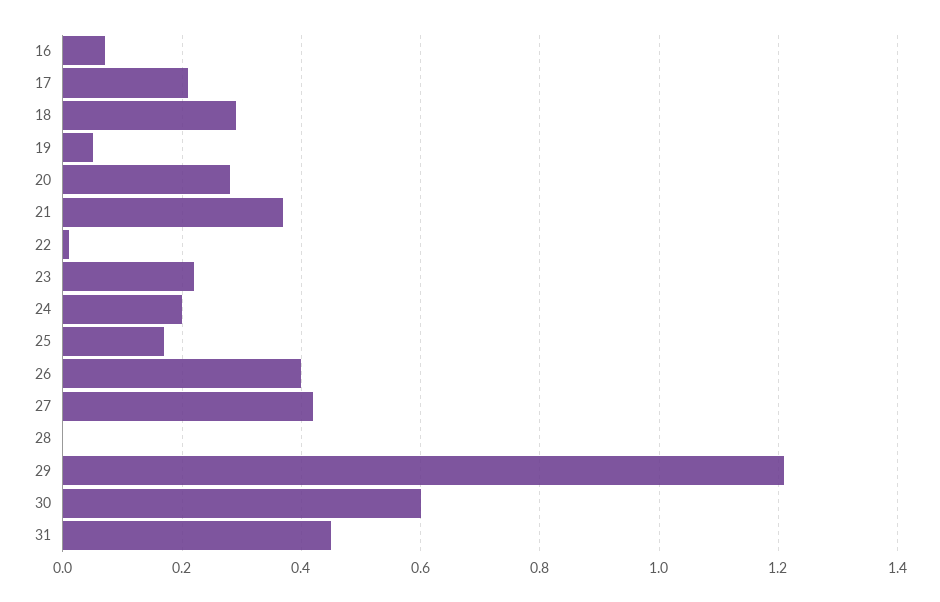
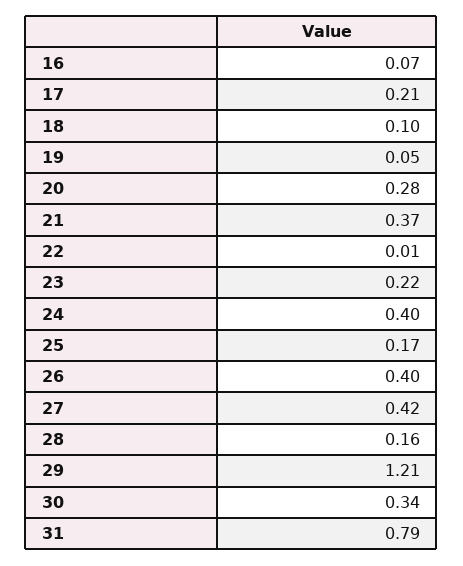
18: 0.3 -> 0.1
24: 0.2 -> 0.4
28: 0 -> 0.16
30: 0.6 -> 0.34
31: 0.45 -> 0.79

